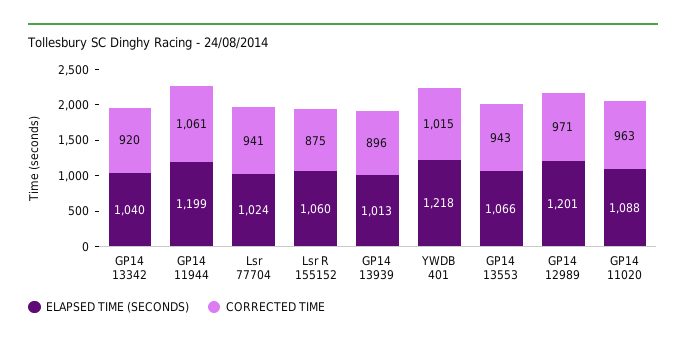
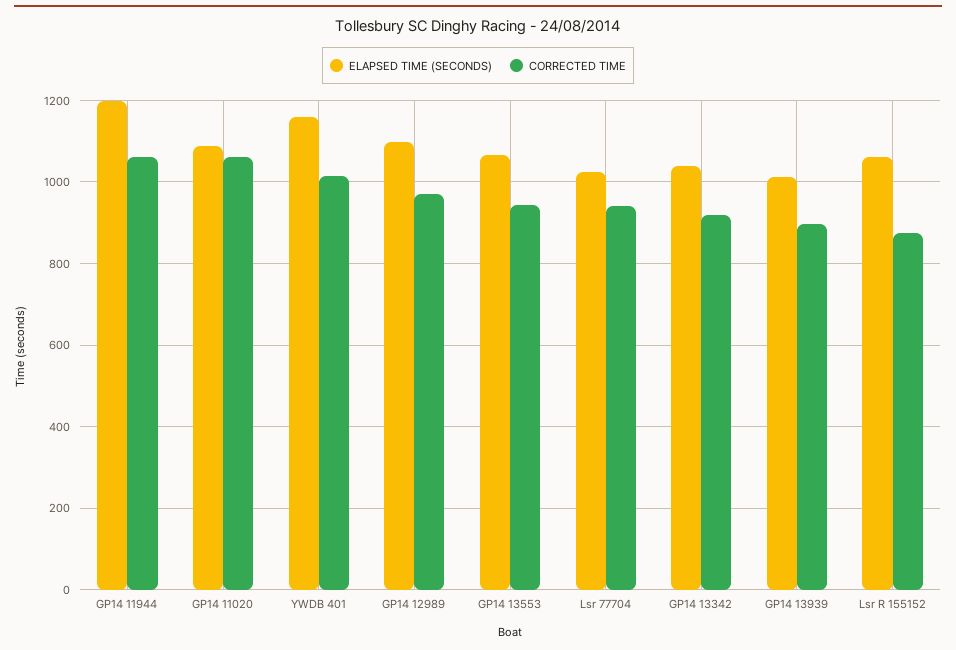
ELAPSED TIME (SECONDS), YWDB 401: 1218 -> 1160
ELAPSED TIME (SECONDS), GP14 12989: 1201 -> 1100
CORRECTED TIME, GP14 11020: 963 -> 1060

